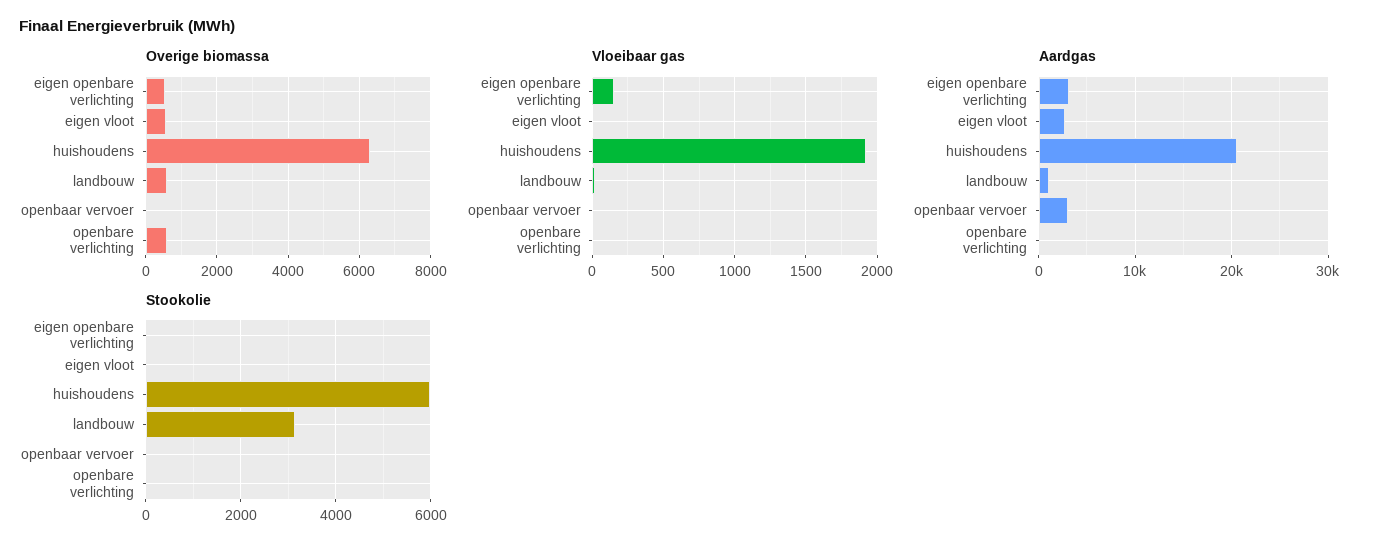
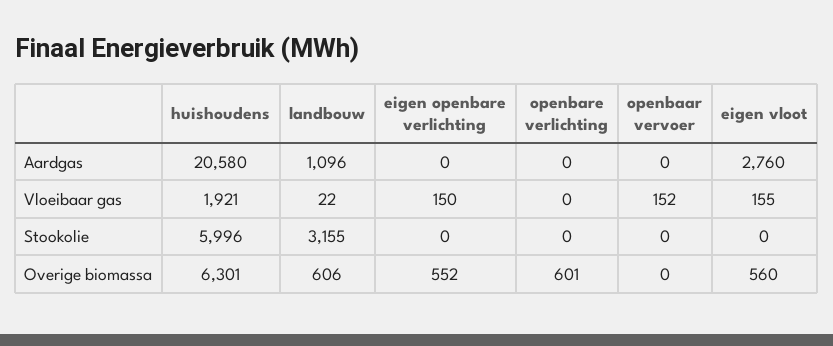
Vloeibaar gas, eigen vloot: 0 -> 155
Vloeibaar gas, openbaar vervoer: 0 -> 152
Aardgas, eigen openbare verlichting: 3000 -> 0
Aardgas, openbaar vervoer: 3000 -> 0

